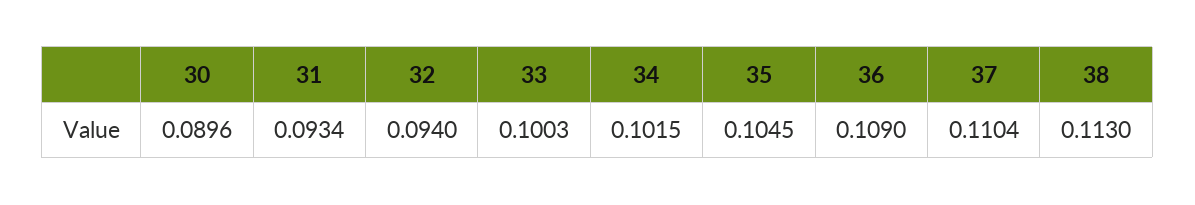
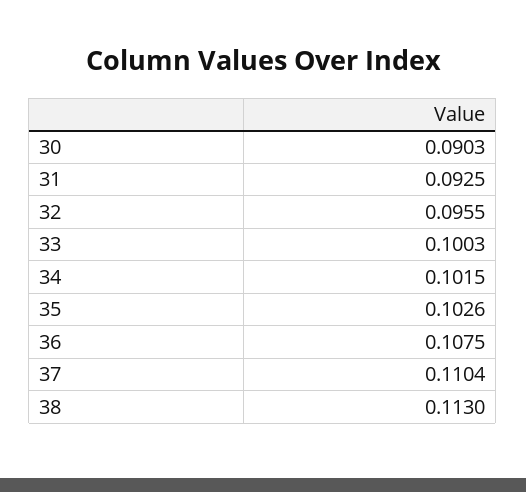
30: 0.0896 -> 0.0903
31: 0.0934 -> 0.0925
32: 0.094 -> 0.0955
35: 0.1045 -> 0.1026
36: 0.109 -> 0.1075

